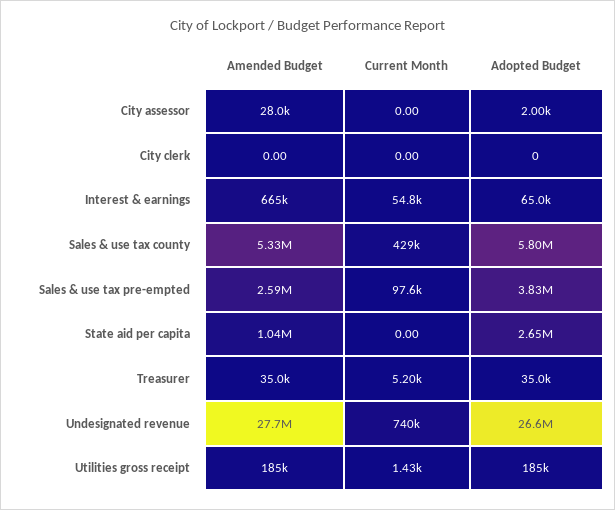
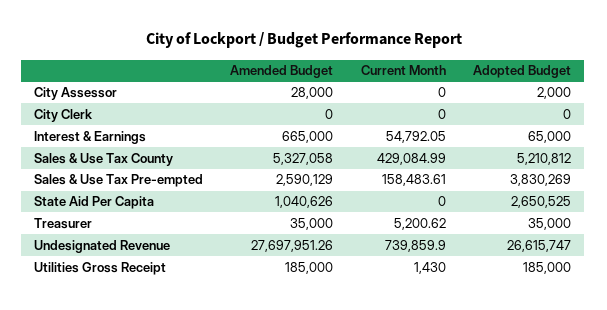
Adopted Budget, Sales & use tax county: 5800000 -> 5210812
Current Month, Sales & use tax pre-empted: 97600 -> 158483.61

